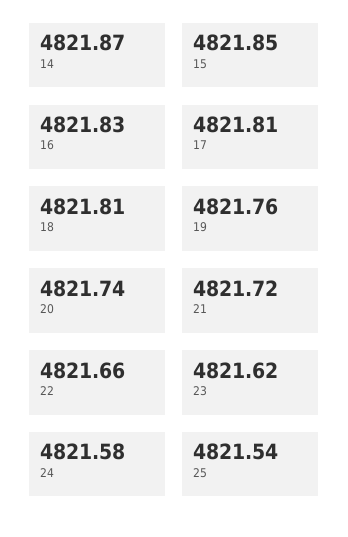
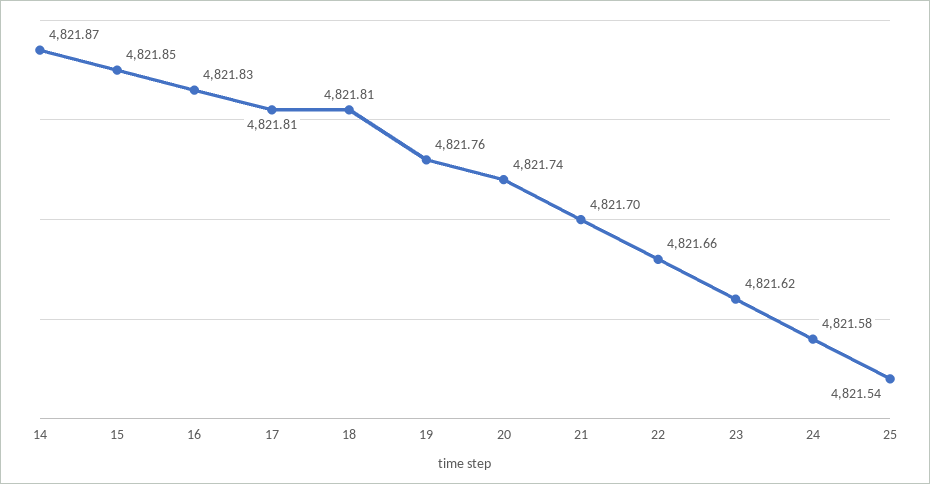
21: 4821.72 -> 4821.7

